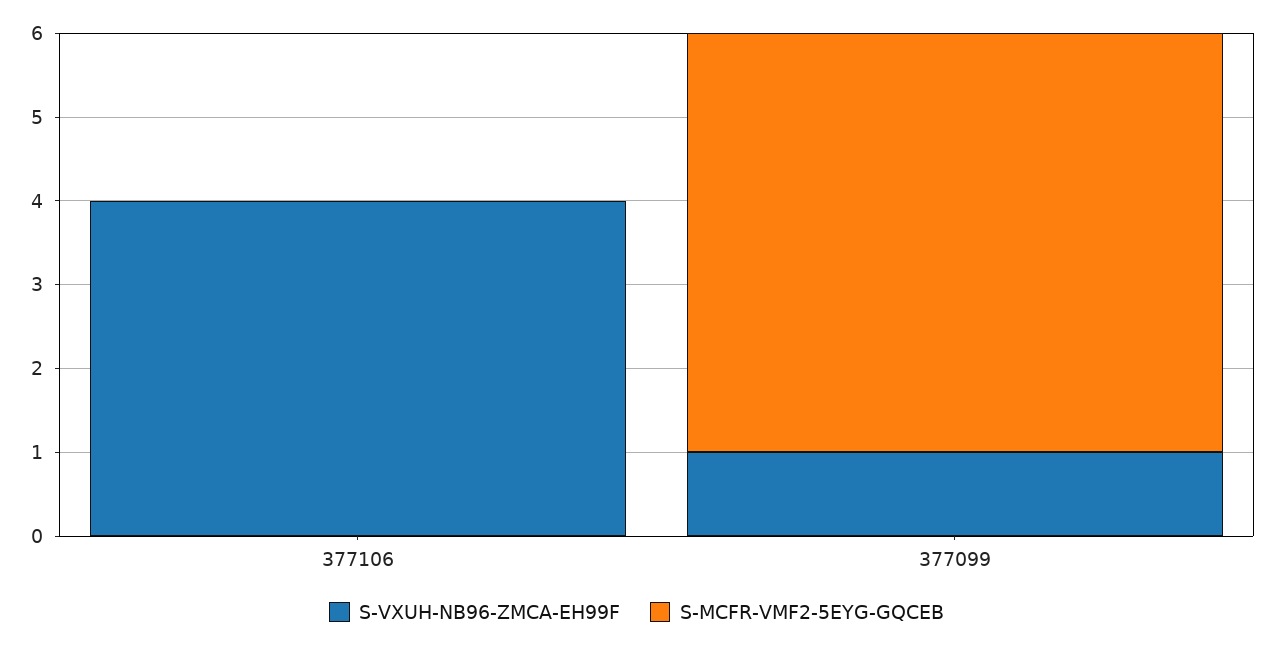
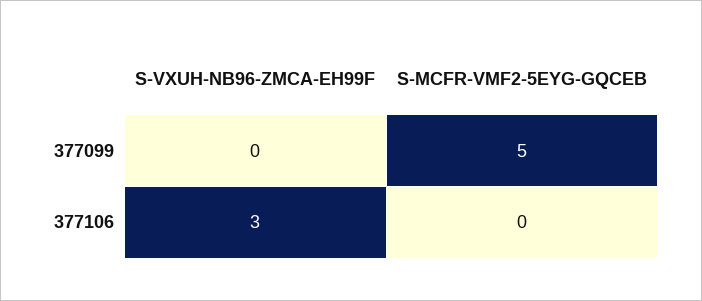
S-VXUH-NB96-ZMCA-EH99F, 377106: 4 -> 3
S-VXUH-NB96-ZMCA-EH99F, 377099: 1 -> 0

